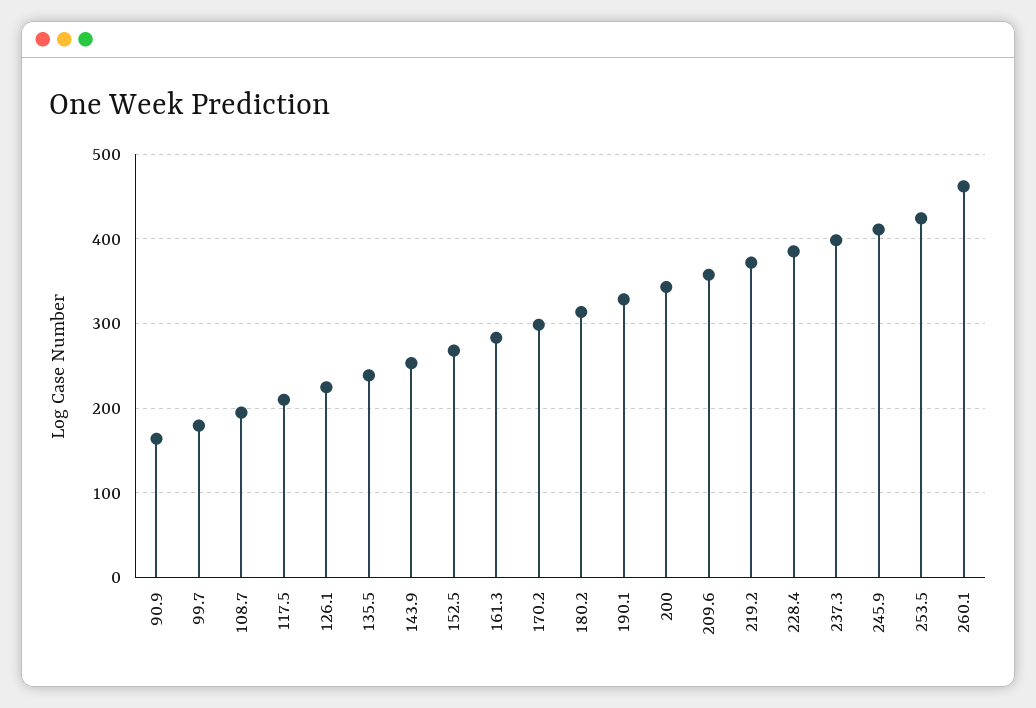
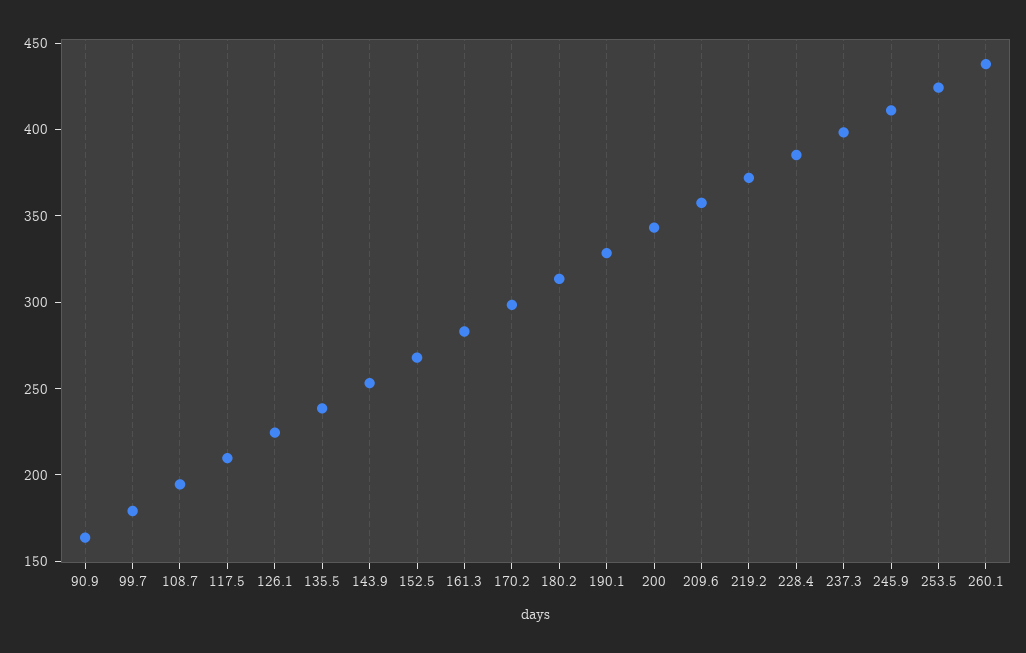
260.1: 460 -> 440

